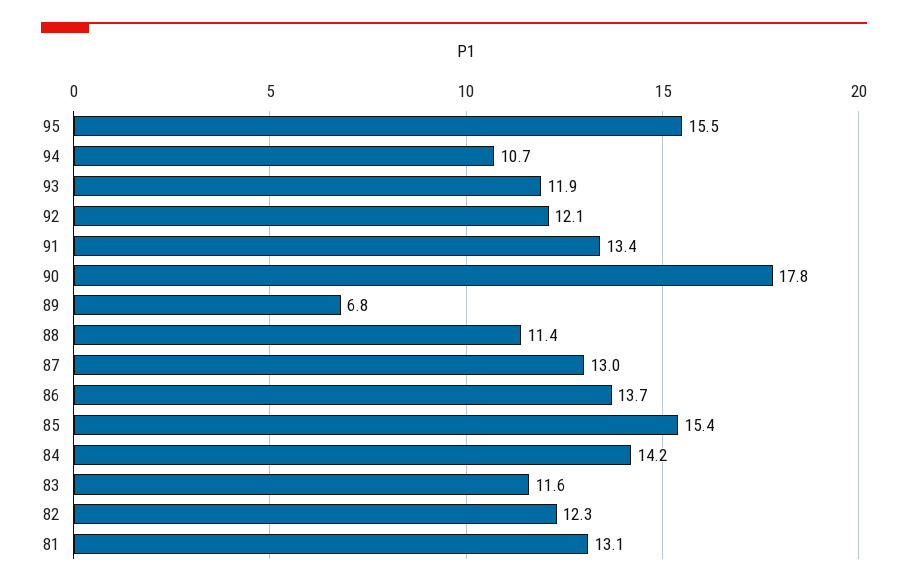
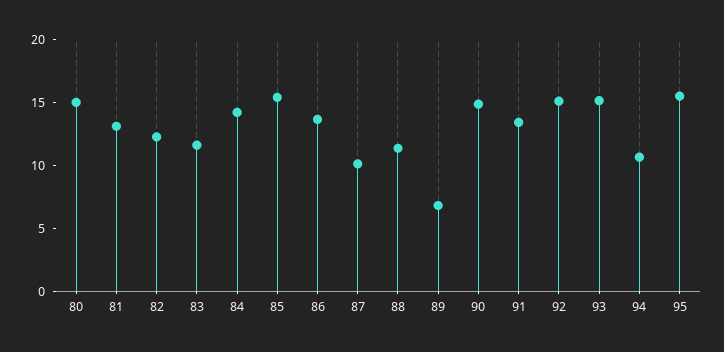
93: 11.9 -> 15
92: 12.1 -> 15
90: 17.8 -> 15
87: 13 -> 10
80: none -> 15

